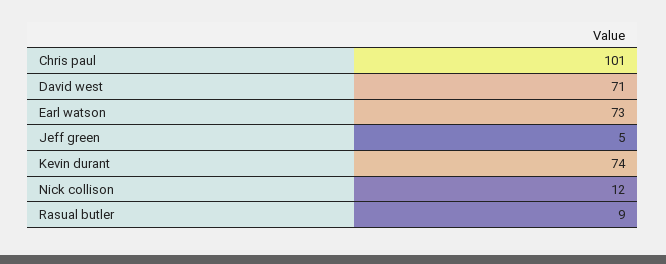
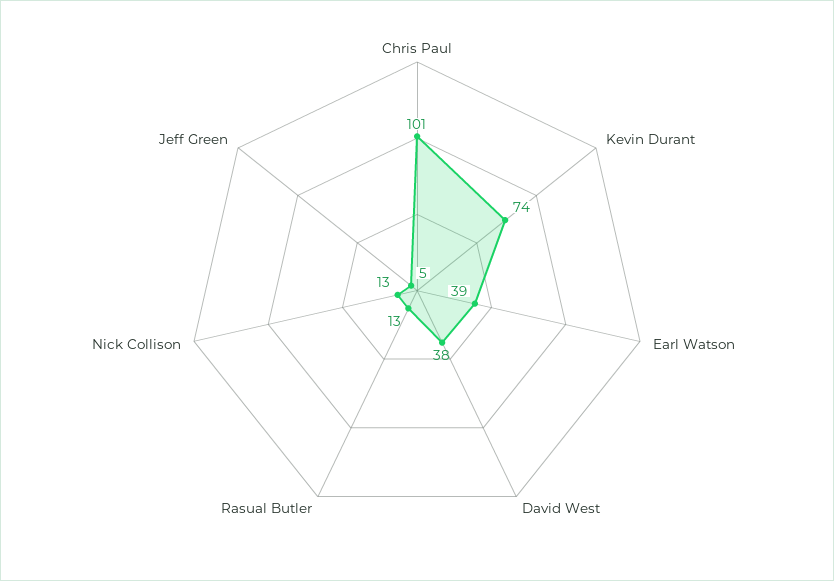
David west: 71 -> 38
Earl watson: 73 -> 39
Nick collison: 12 -> 13
Rasual butler: 9 -> 13

